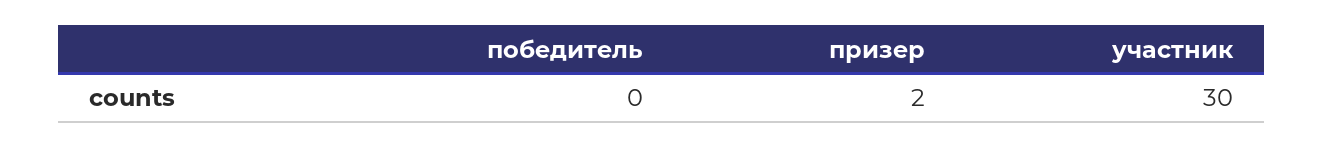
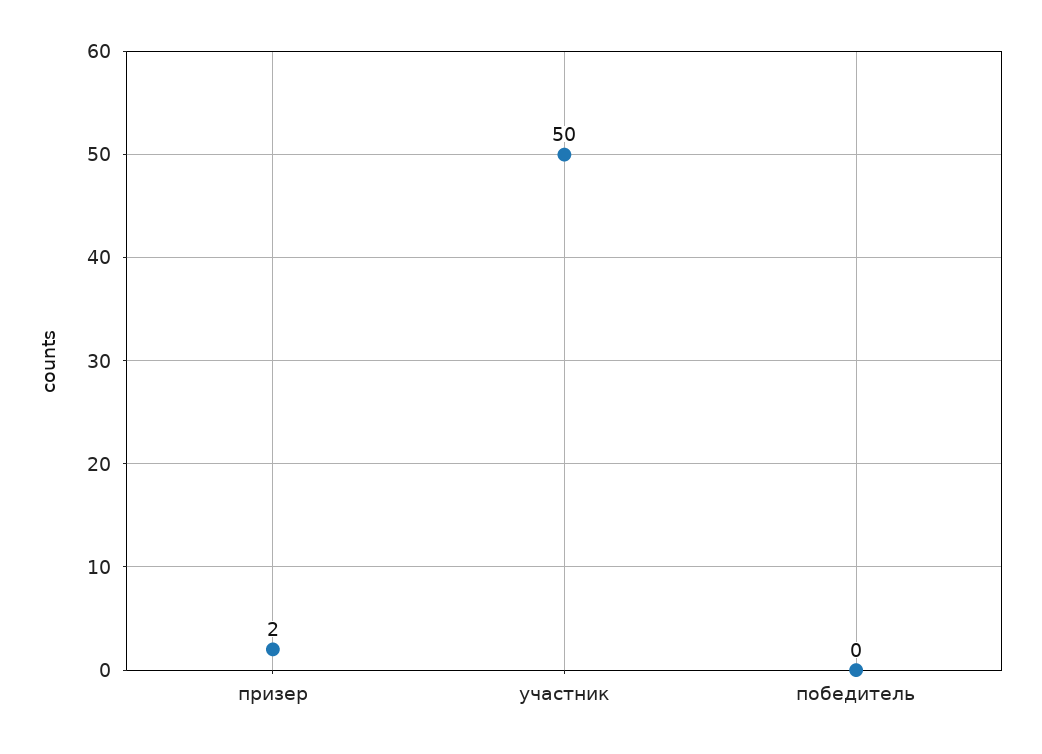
участник: 30 -> 50

